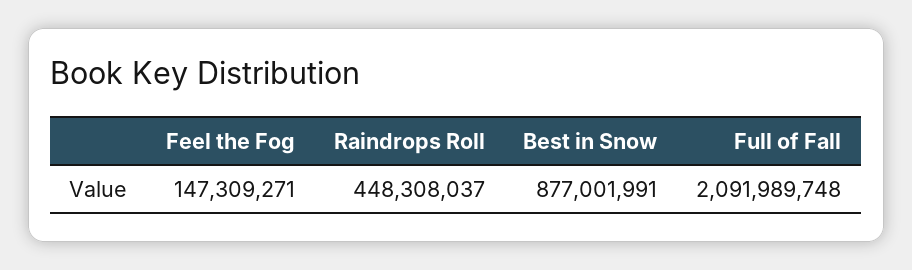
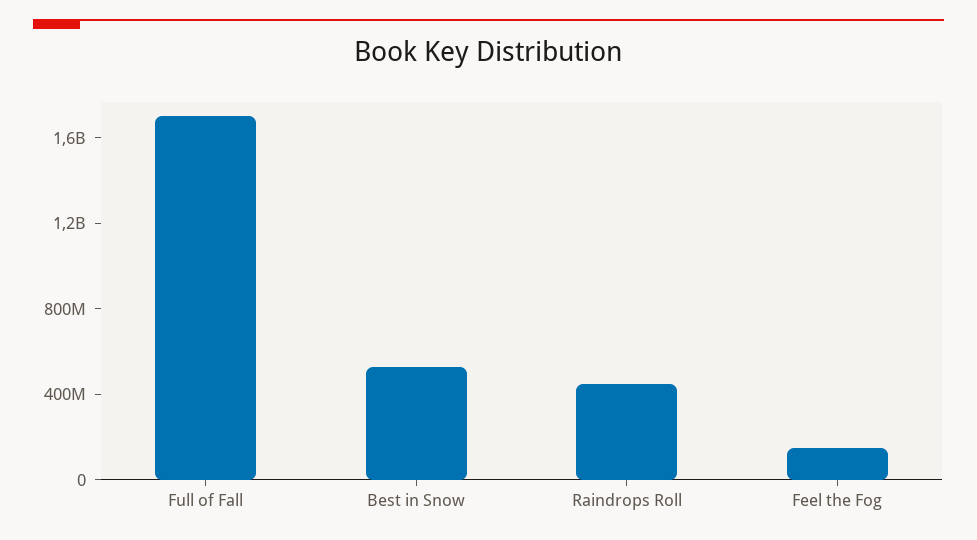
Best in Snow: 877001991 -> 500000000
Full of Fall: 2091989748 -> 1700000000

